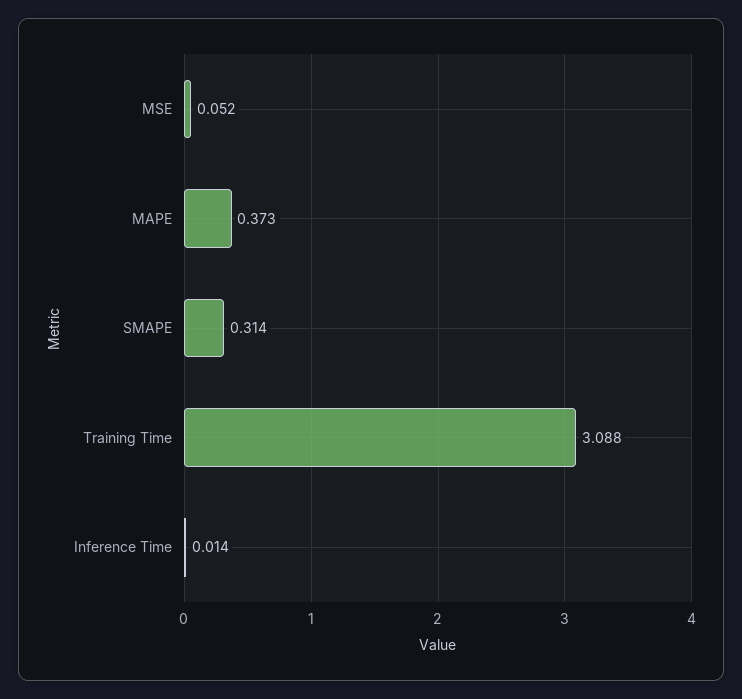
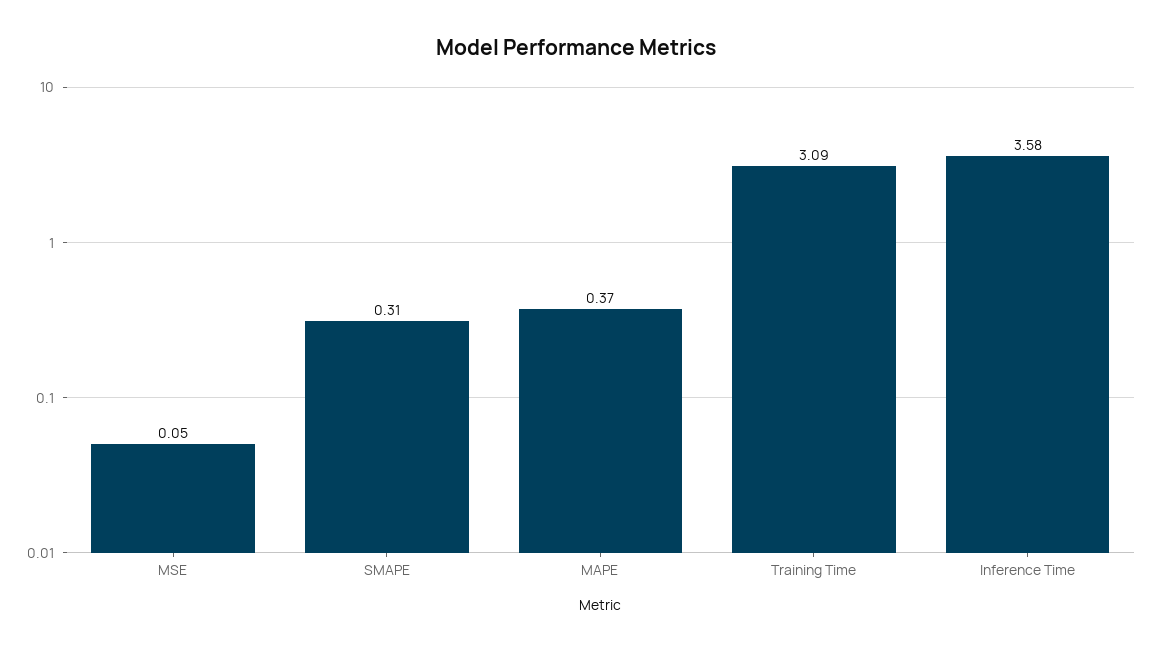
Inference Time: 0.014 -> 3.58

